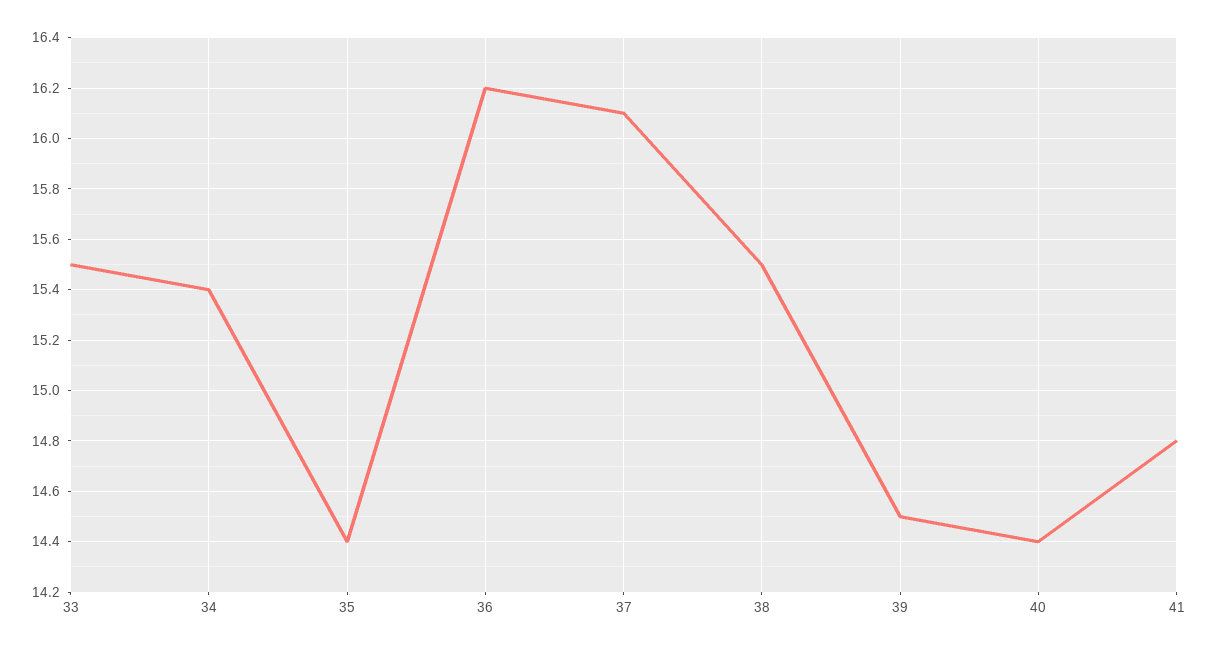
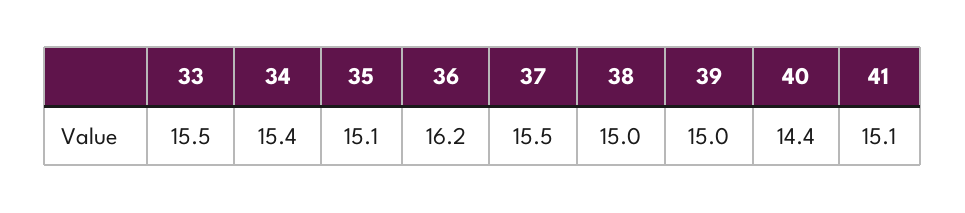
35: 14.4 -> 15.1
37: 16.1 -> 15.5
38: 15.5 -> 15
39: 14.5 -> 15
41: 14.8 -> 15.1

